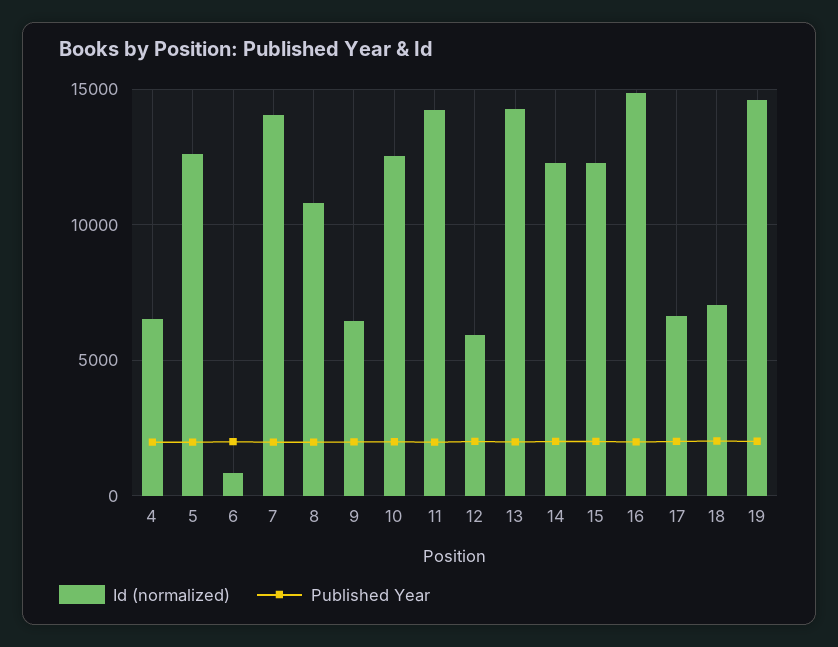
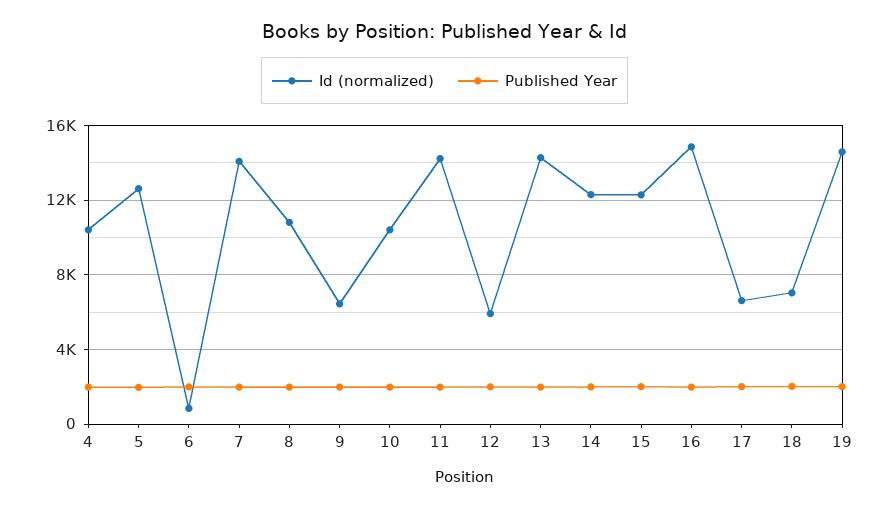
Id (normalized), 4: 6500 -> 10500
Id (normalized), 10: 12500 -> 10500

